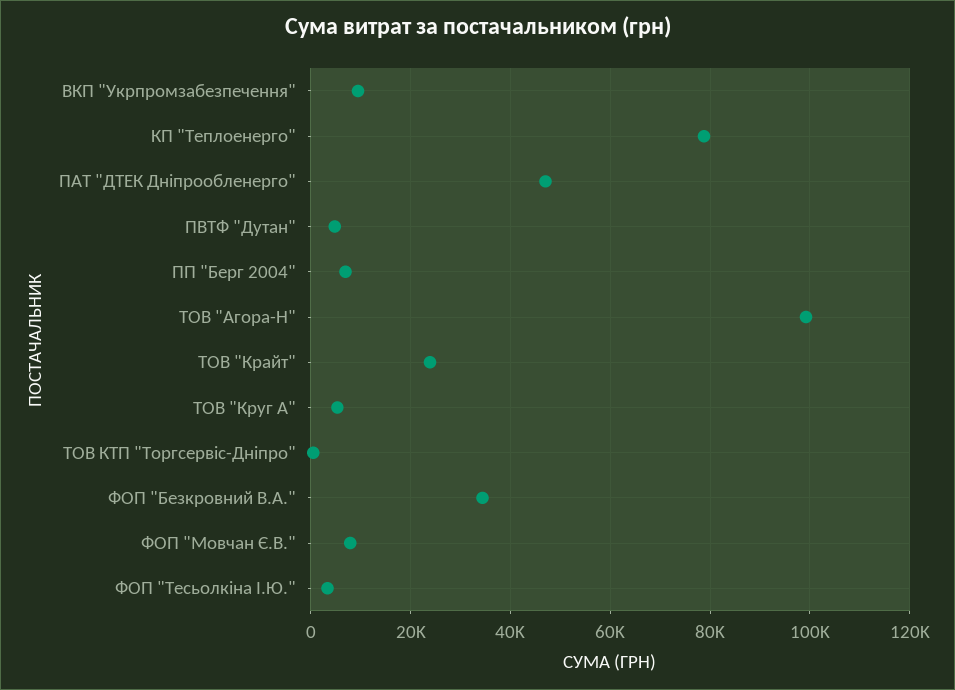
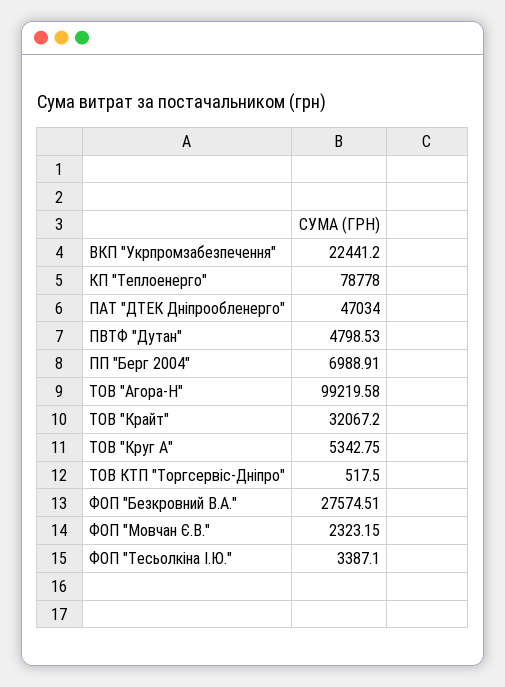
ВКП "Укрпромзабезпечення": 10000 -> 22441.2
ТОВ "Крайт": 24000 -> 32067.2
ФОП "Безкровний В.А.": 34000 -> 27574.51
ФОП "Мовчан Є.В.": 8000 -> 2323.15

